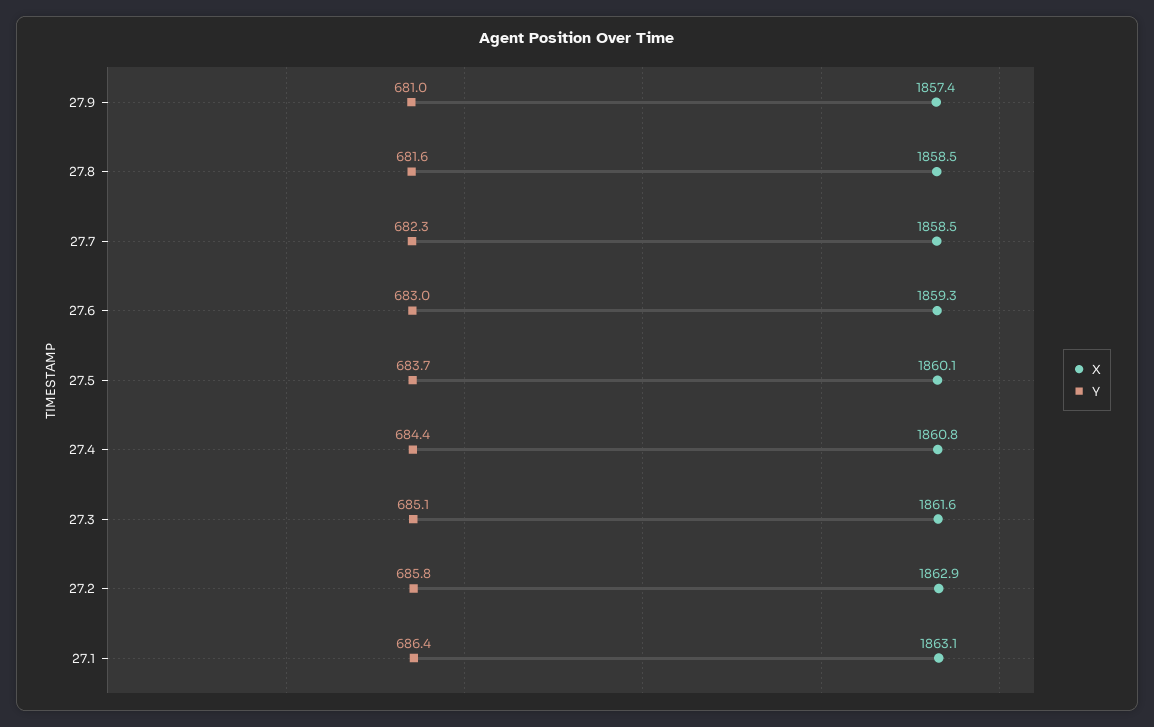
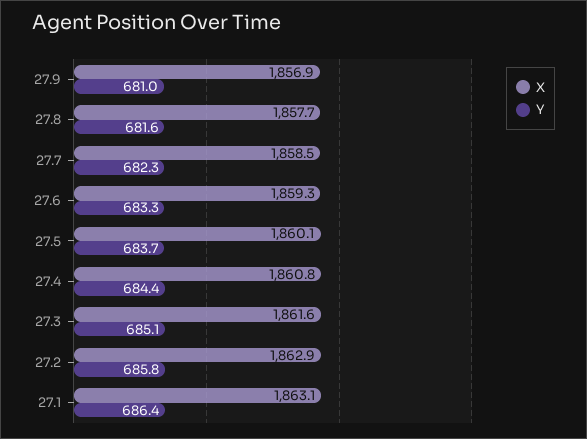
X, 27.9: 1857.4 -> 1856.9
X, 27.8: 1858.5 -> 1857.7
Y, 27.6: 683 -> 683.3

